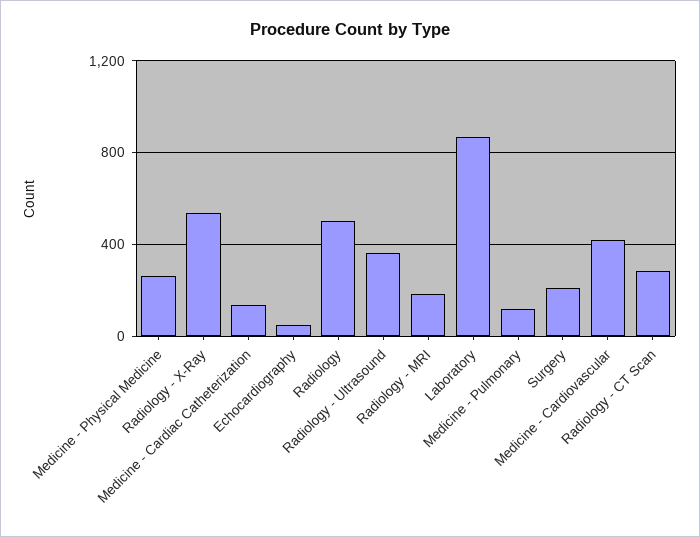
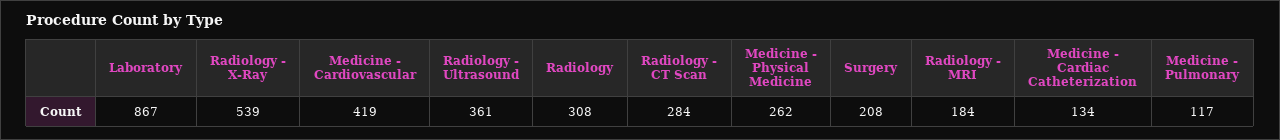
Echocardiography: 50 -> none
Radiology: 500 -> 308

